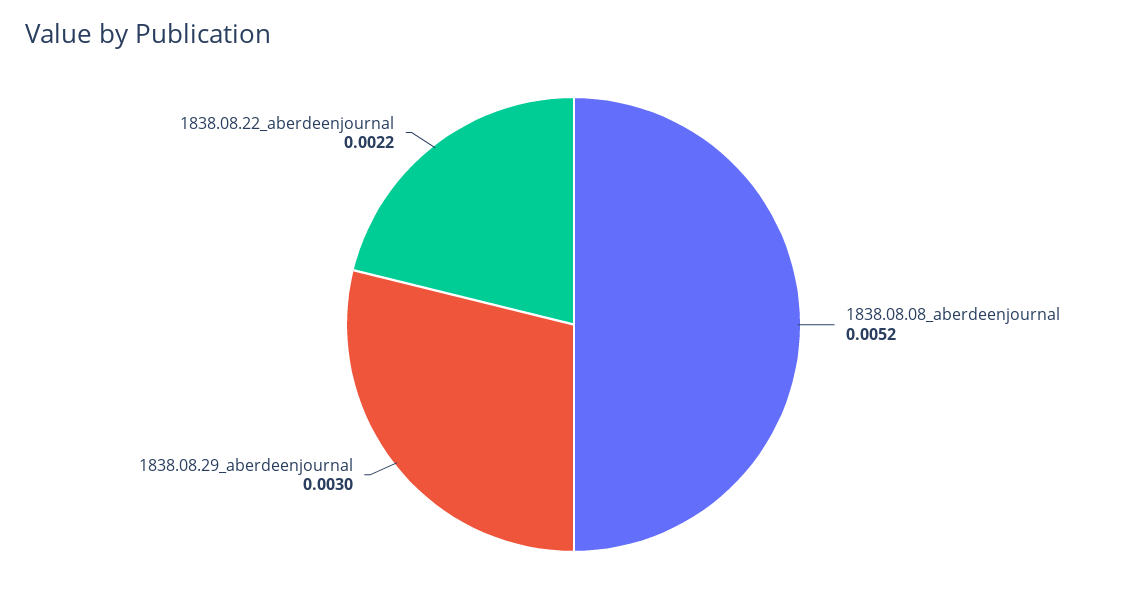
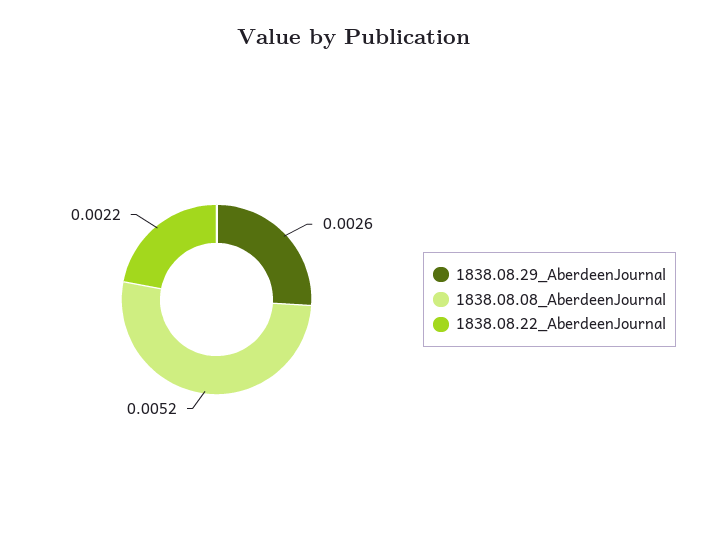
1838.08.29_aberdeenjournal: 0.003 -> 0.0026

